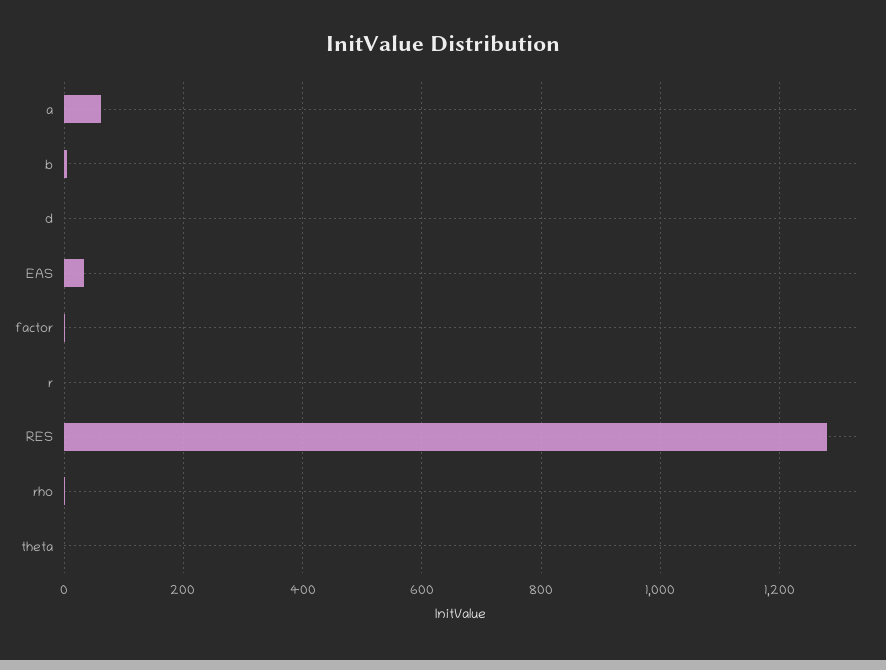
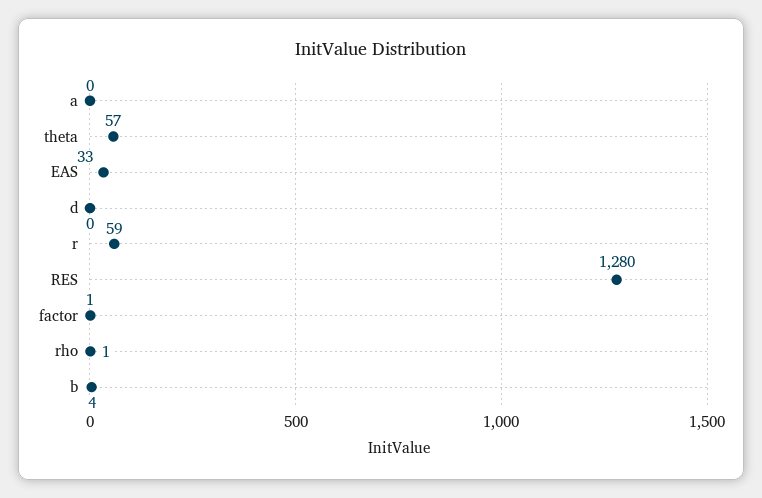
a: 60 -> 0
r: 0 -> 59
theta: 0 -> 57

